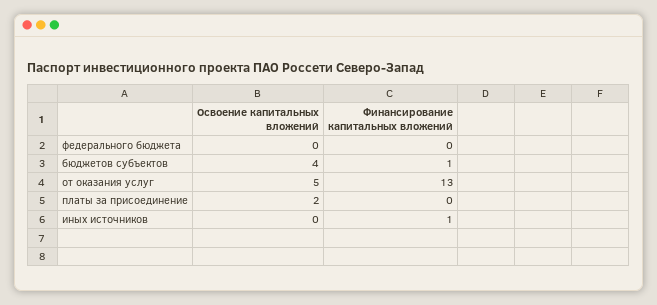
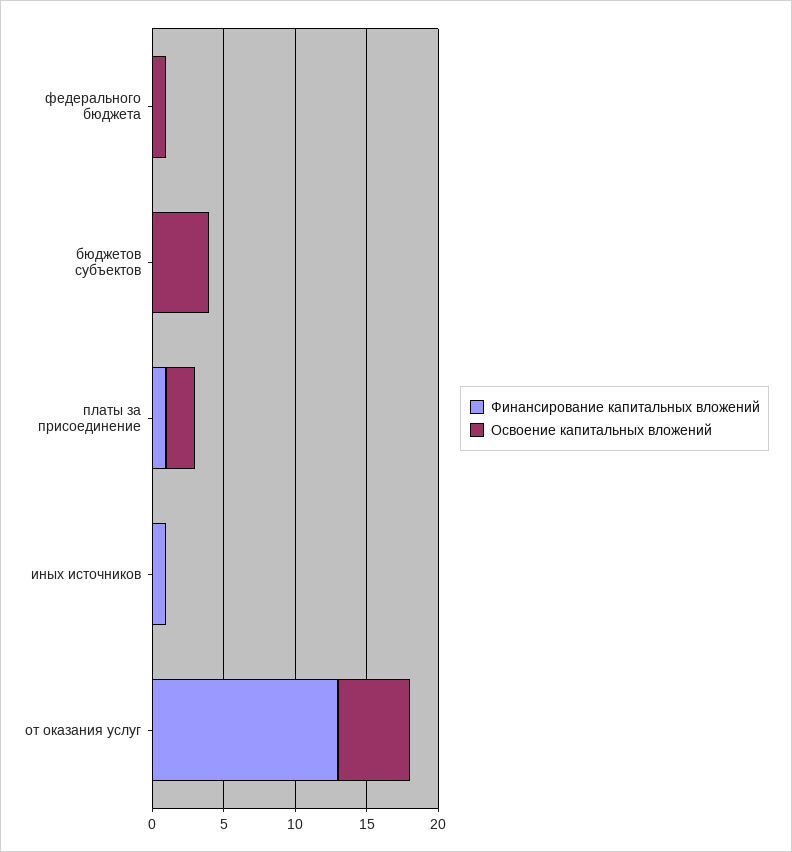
Освоение капитальных вложений, федерального бюджета: 0 -> 1
Финансирование капитальных вложений, бюджетов субъектов: 1 -> 0
Финансирование капитальных вложений, платы за присоединение: 0 -> 1

